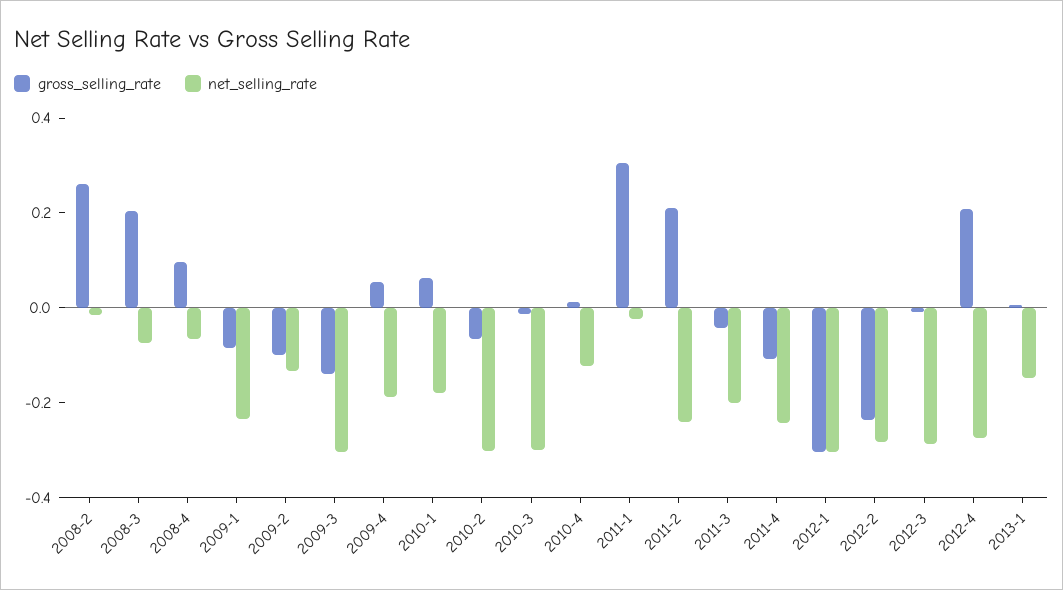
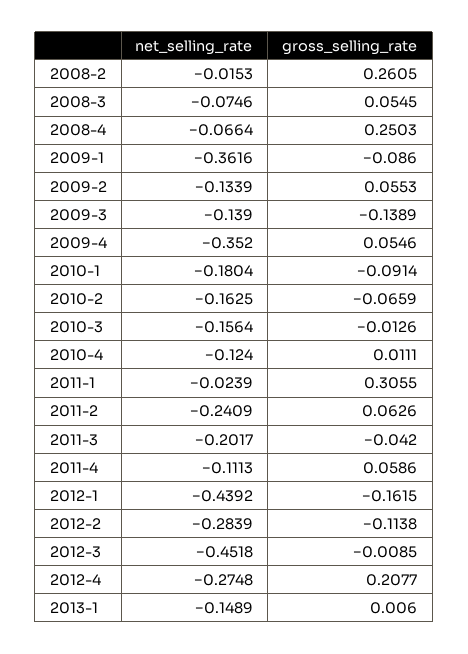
gross_selling_rate, 2008-3: 0.2 -> 0.0545
gross_selling_rate, 2008-4: 0.1 -> 0.2503
net_selling_rate, 2009-1: -0.25 -> -0.3616
gross_selling_rate, 2009-2: -0.1 -> 0.0553
net_selling_rate, 2009-3: -0.3 -> -0.139
net_selling_rate, 2009-4: -0.2 -> -0.352
gross_selling_rate, 2010-1: 0.05 -> -0.0914
net_selling_rate, 2010-2: -0.3 -> -0.1625
net_selling_rate, 2010-3: -0.3 -> -0.1564
gross_selling_rate, 2011-2: 0.2 -> 0.0626
gross_selling_rate, 2011-4: -0.1 -> 0.0586
net_selling_rate, 2011-4: -0.25 -> -0.1113
gross_selling_rate, 2012-1: -0.3 -> -0.1615
net_selling_rate, 2012-1: -0.3 -> -0.4392
gross_selling_rate, 2012-2: -0.25 -> -0.1138
net_selling_rate, 2012-3: -0.3 -> -0.4518

